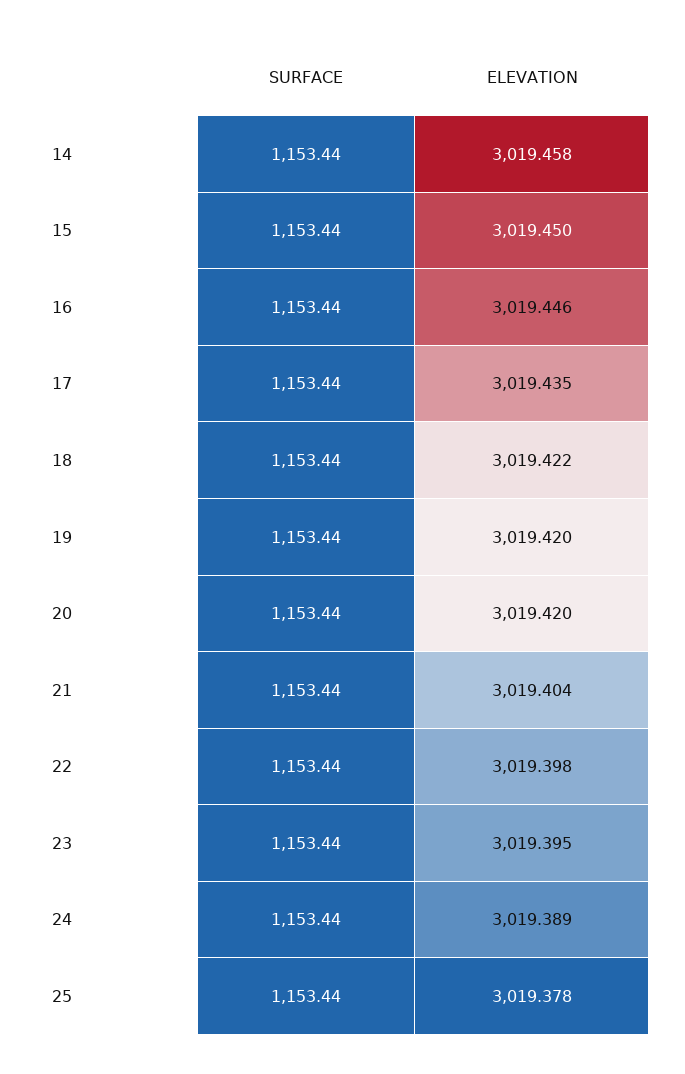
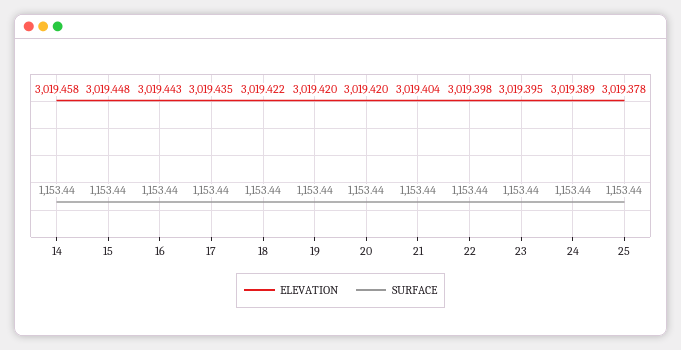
ELEVATION, 15: 3019.45 -> 3019.448
ELEVATION, 16: 3019.446 -> 3019.443

